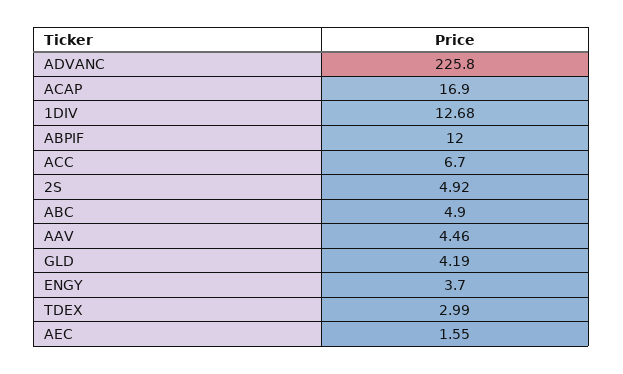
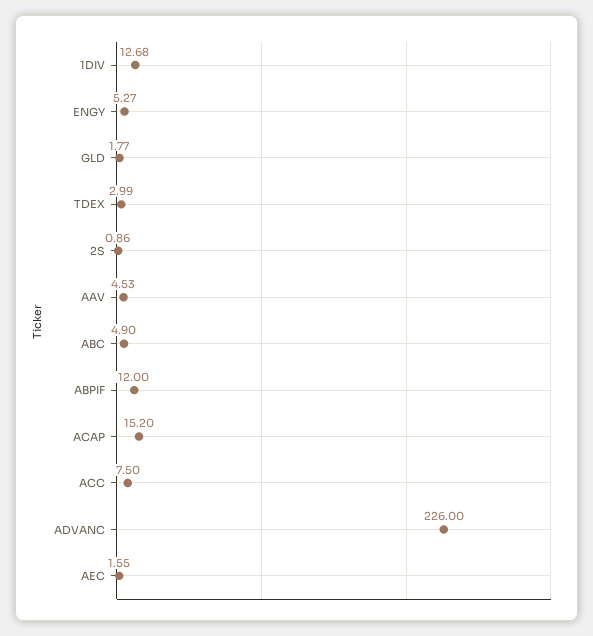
ADVANC: 225.8 -> 226
ACAP: 16.9 -> 15.2
ACC: 6.7 -> 7.5
2S: 4.92 -> 0.86
AAV: 4.46 -> 4.53
GLD: 4.19 -> 1.77
ENGY: 3.7 -> 5.27

